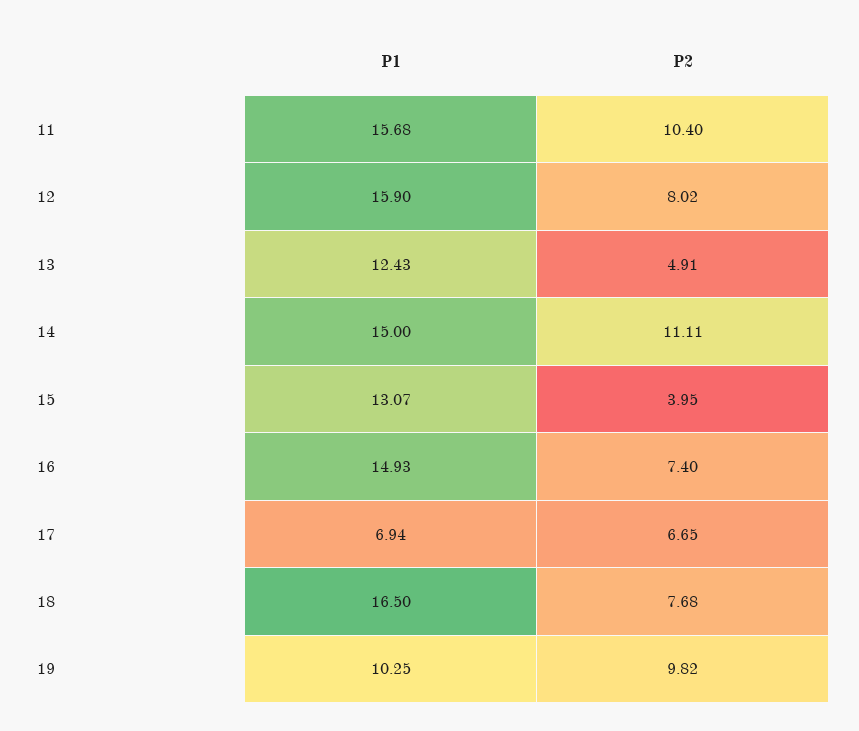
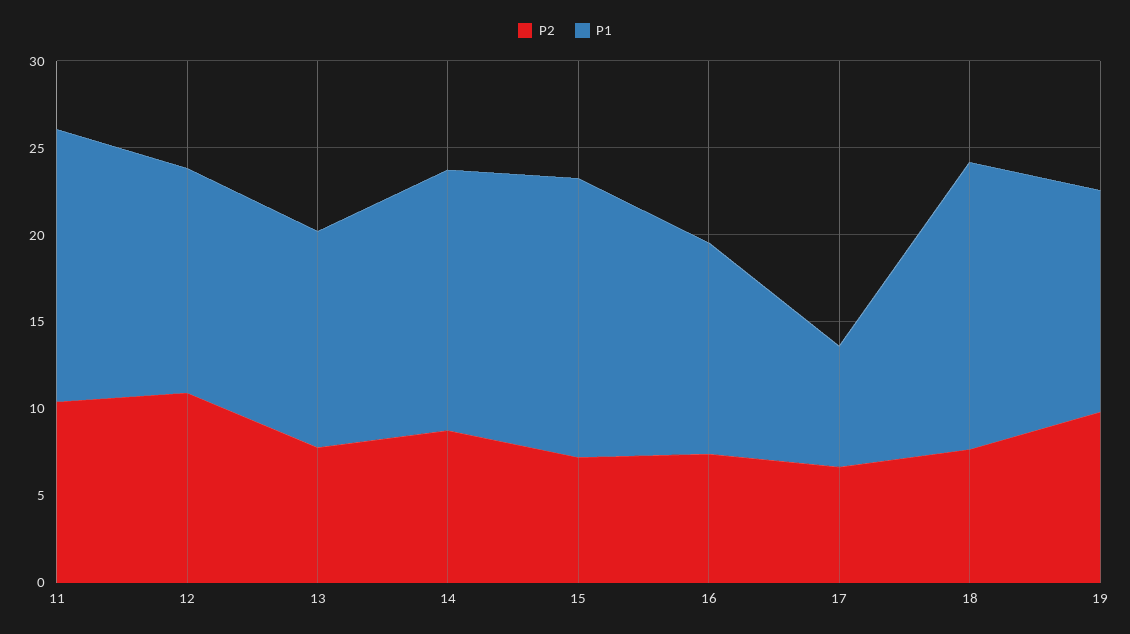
P1, 12: 15.9 -> 13
P2, 12: 8.02 -> 11
P2, 13: 4.91 -> 8
P2, 14: 11.11 -> 9
P1, 15: 13.07 -> 16
P2, 15: 3.95 -> 7
P1, 16: 14.93 -> 12
P1, 19: 10.25 -> 13

